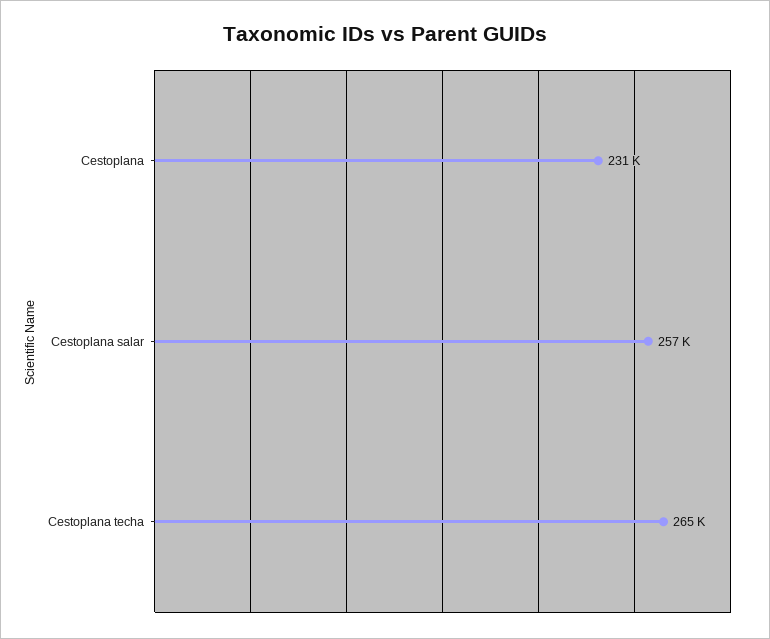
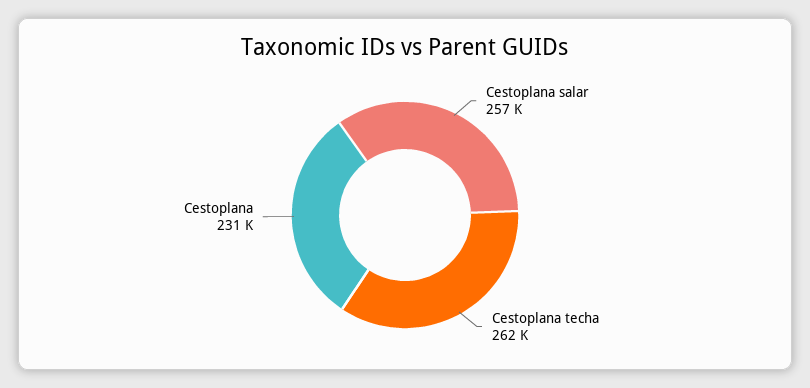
Cestoplana techa: 265000 -> 262000

